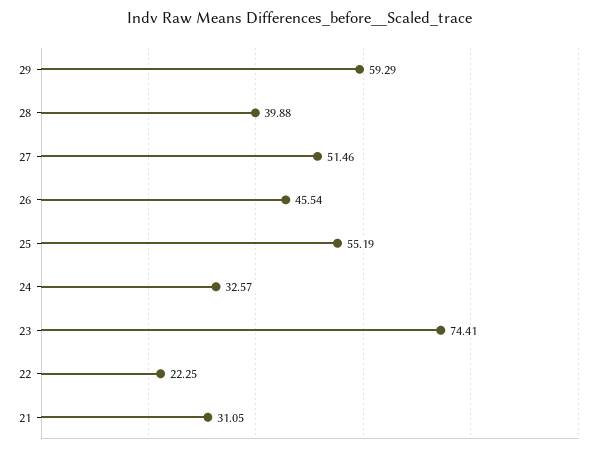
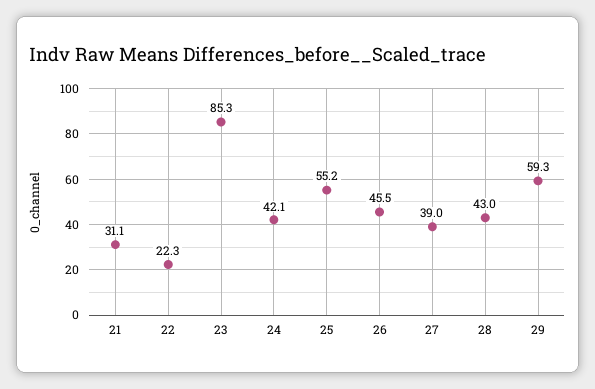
28: 39.88 -> 43
27: 51.46 -> 39
24: 32.57 -> 42.1
23: 74.41 -> 85.3

